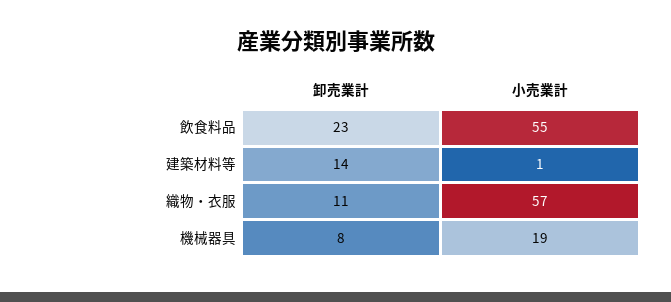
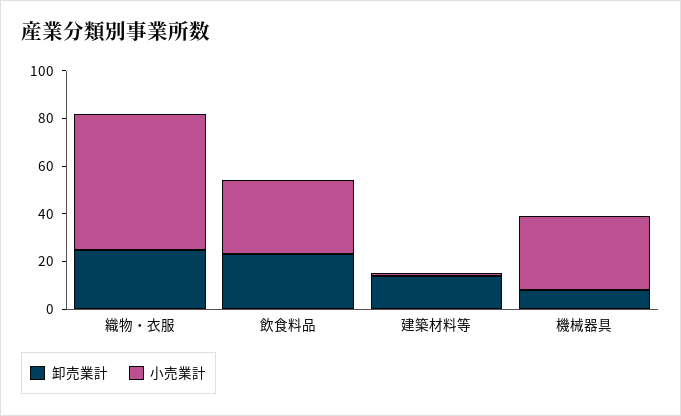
小売業計, 飲食料品: 55 -> 30
卸売業計, 織物・衣服: 11 -> 25
小売業計, 機械器具: 19 -> 30

